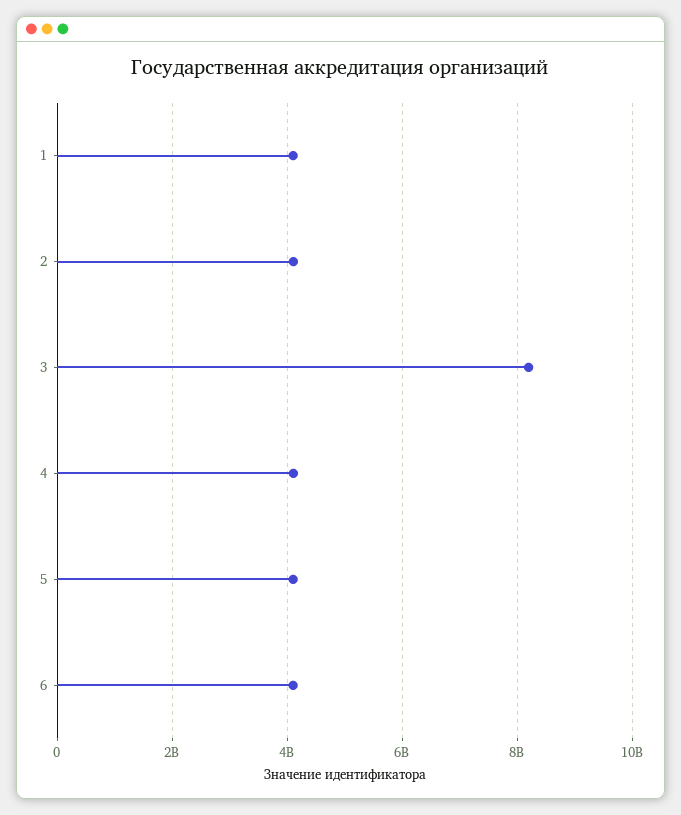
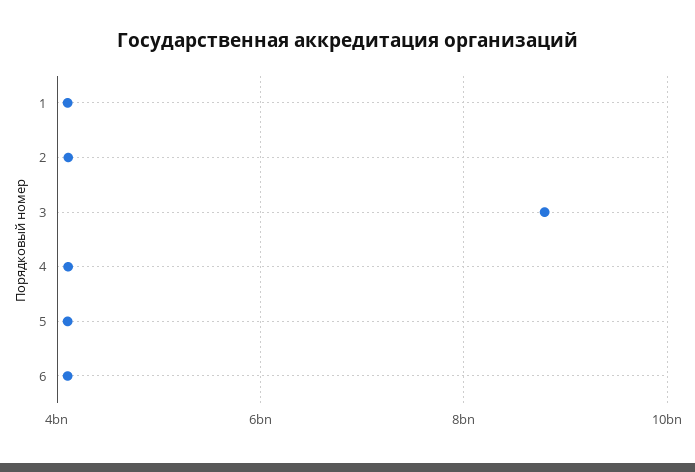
3: 8200000000 -> 8800000000

